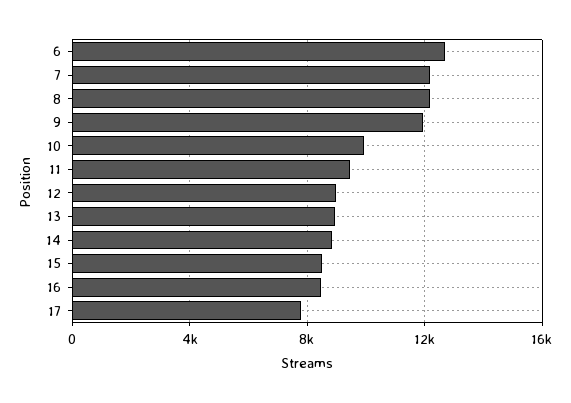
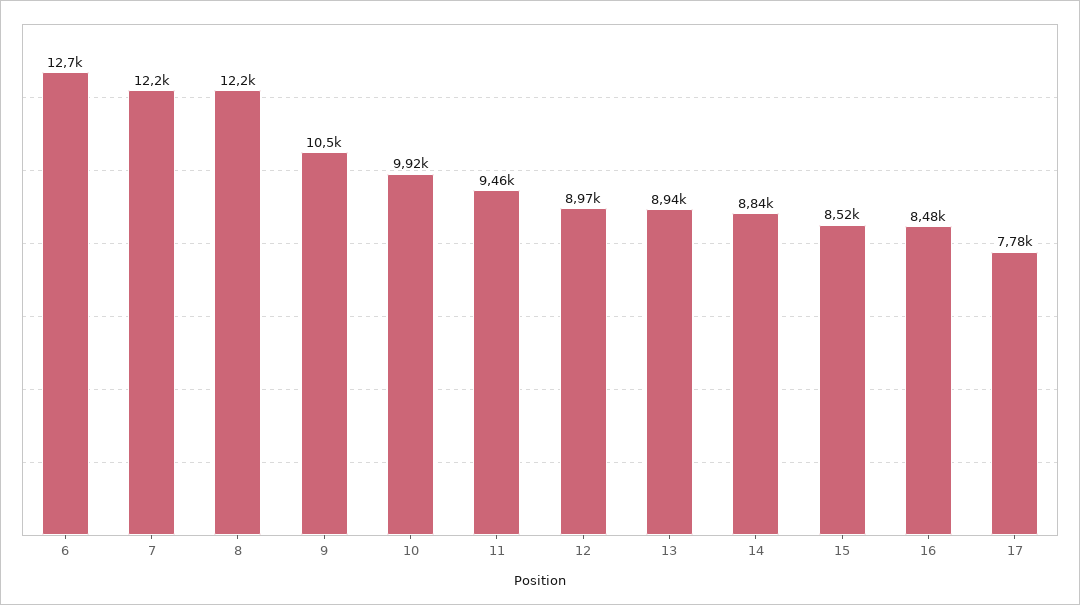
9: 12000 -> 10500

